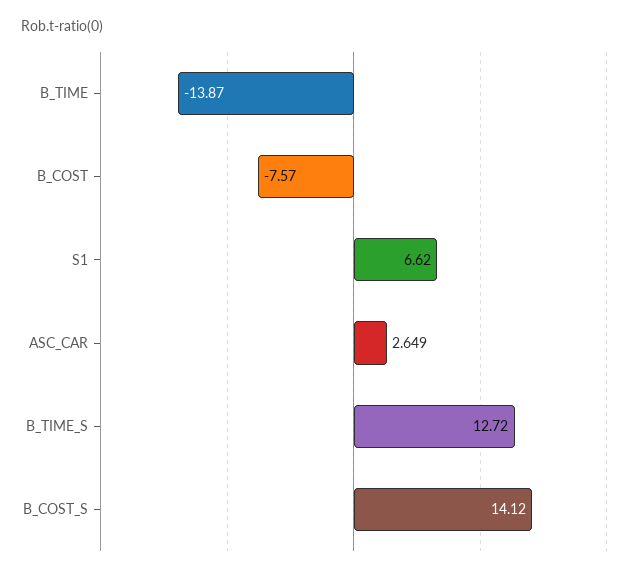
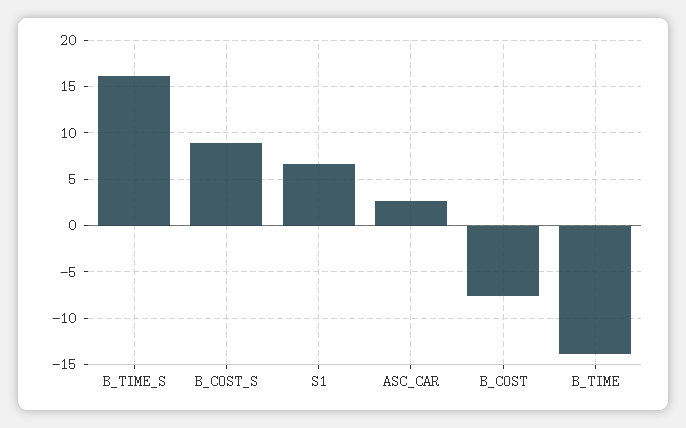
B_TIME_S: 12.72 -> 16
B_COST_S: 14.12 -> 9

